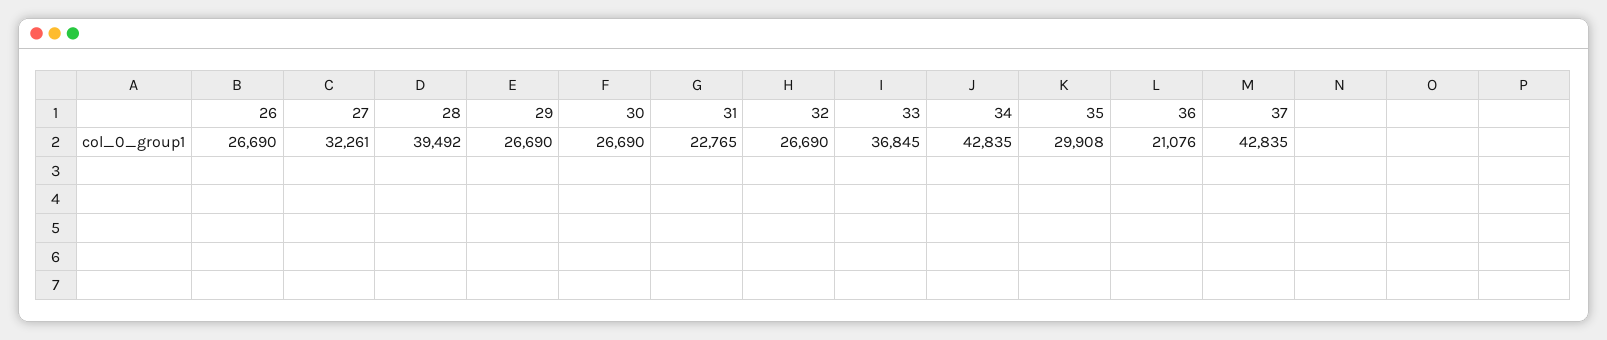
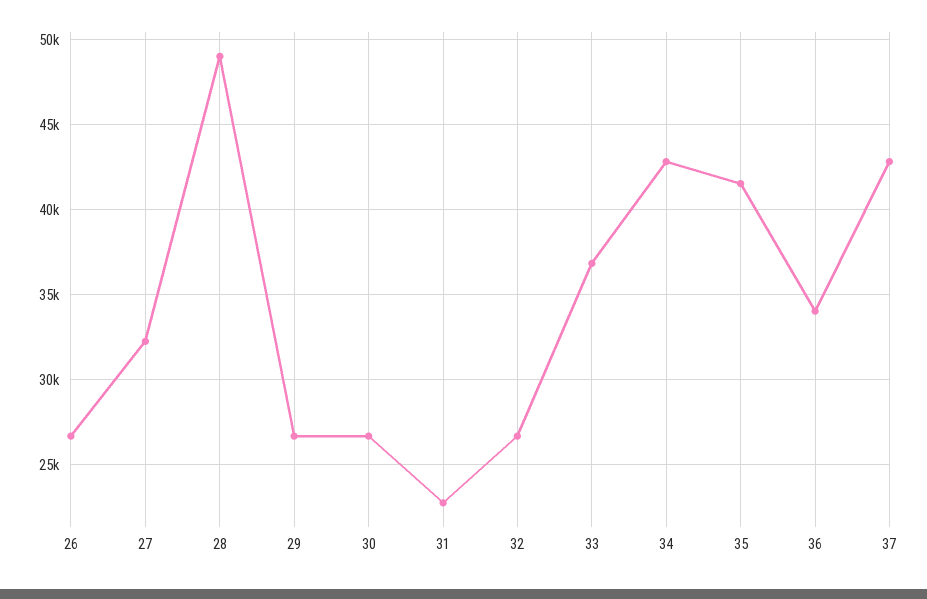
28: 39492 -> 49000
35: 29908 -> 41500
36: 21076 -> 34000

